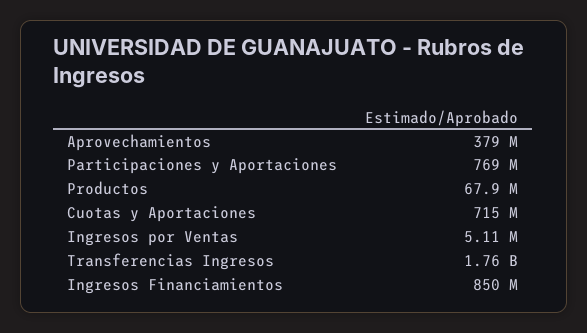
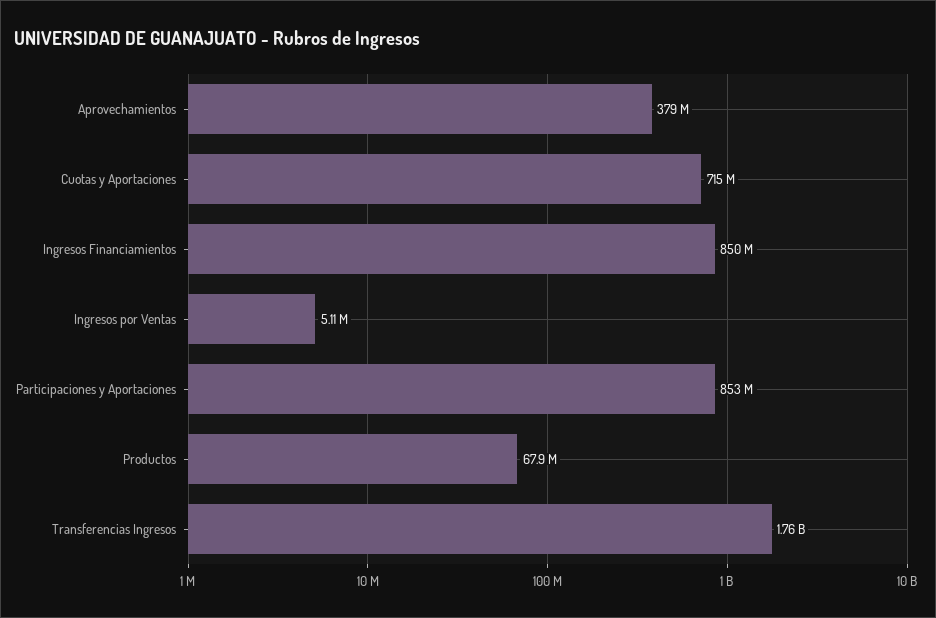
Participaciones y Aportaciones: 769000000 -> 853000000

